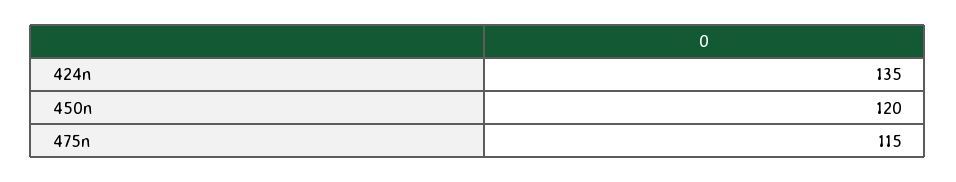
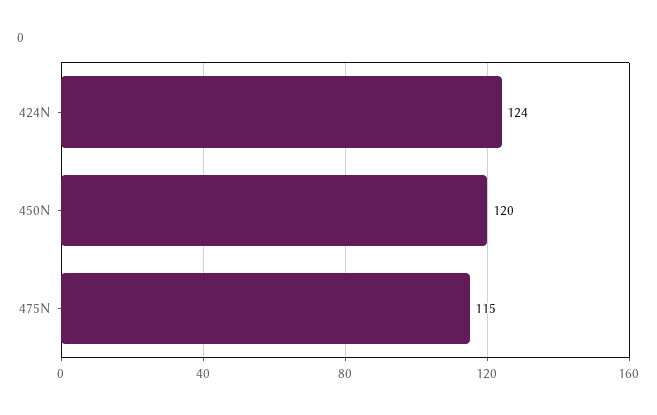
424n: 135 -> 124

